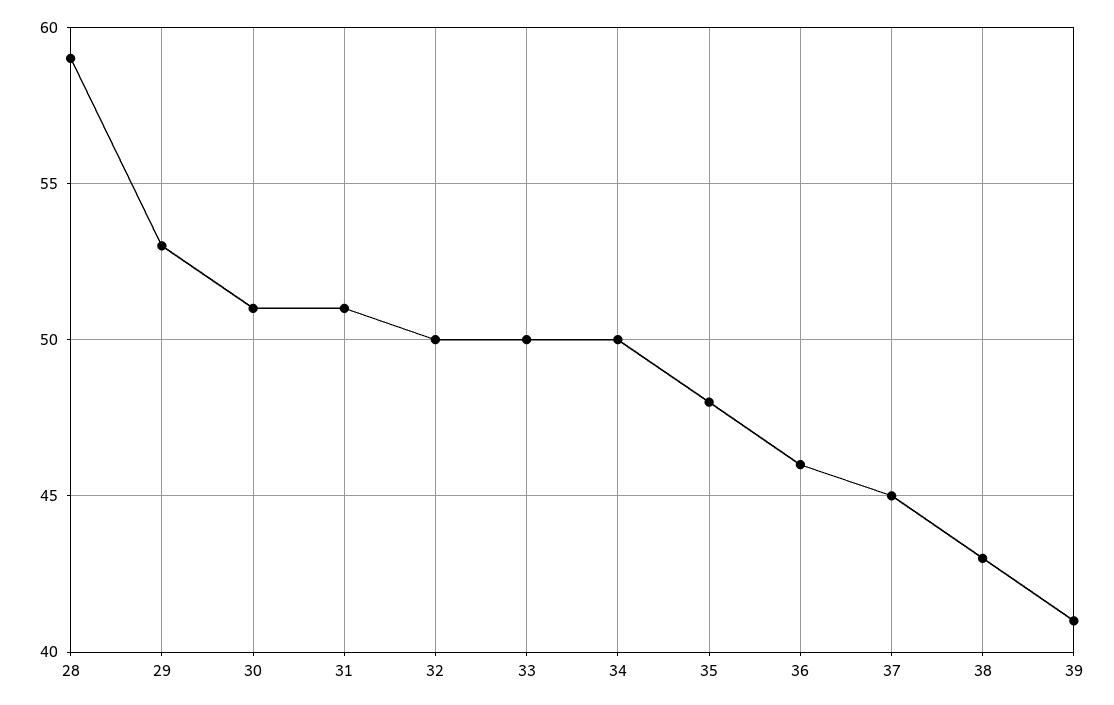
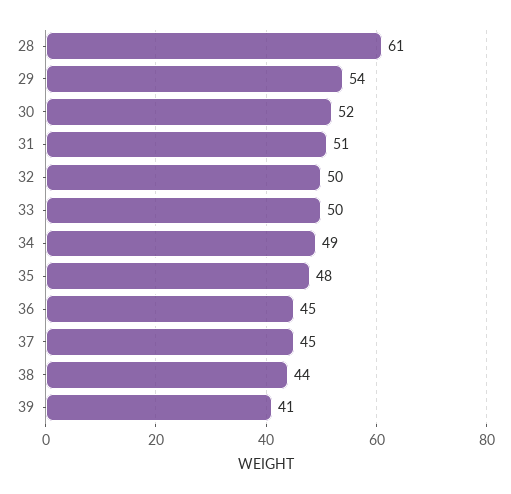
28: 59 -> 61
29: 53 -> 54
30: 51 -> 52
34: 50 -> 49
36: 46 -> 45
38: 43 -> 44

